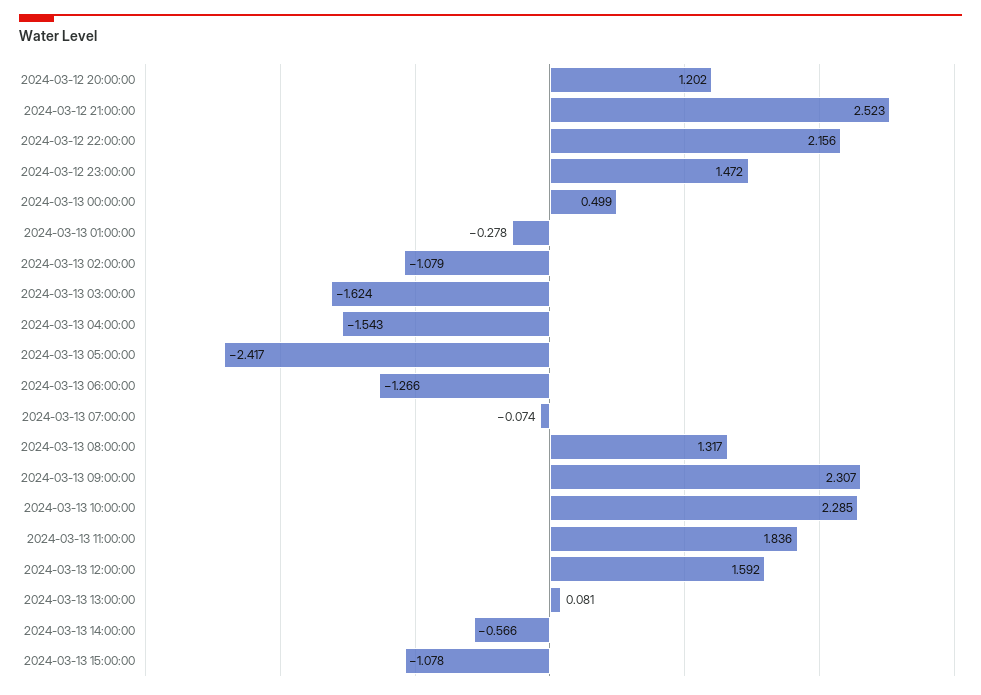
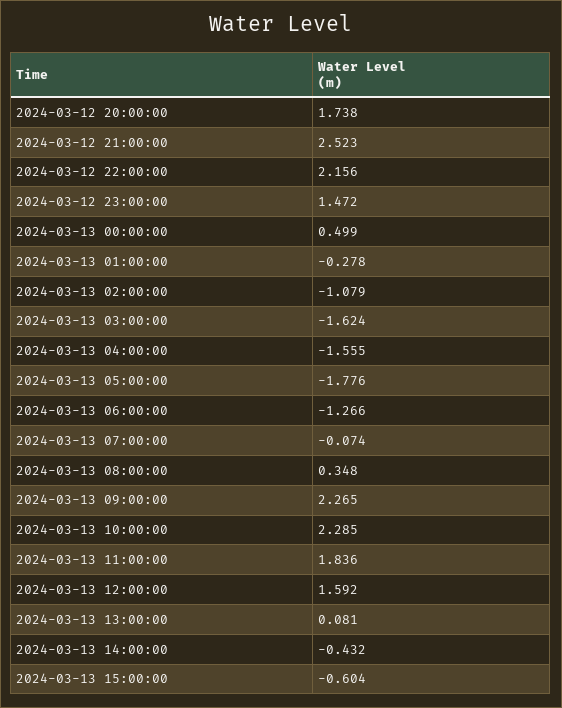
2024-03-12 20:00:00: 1.202 -> 1.738
2024-03-13 04:00:00: -1.543 -> -1.555
2024-03-13 05:00:00: -2.417 -> -1.776
2024-03-13 08:00:00: 1.317 -> 0.348
2024-03-13 09:00:00: 2.307 -> 2.265
2024-03-13 14:00:00: -0.566 -> -0.432
2024-03-13 15:00:00: -1.078 -> -0.604

